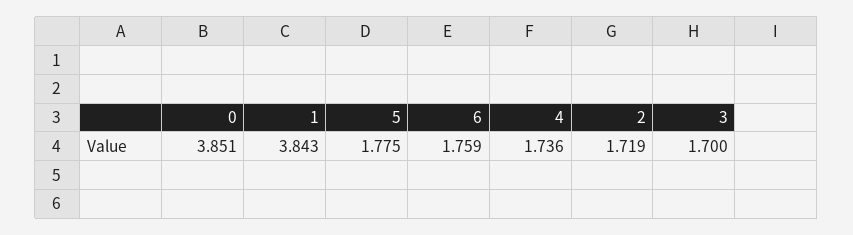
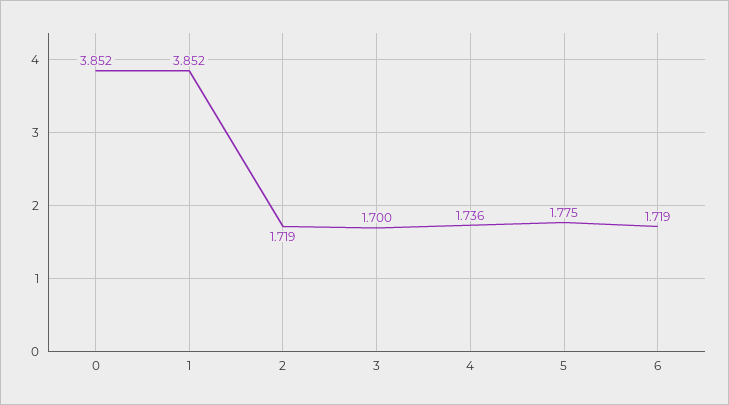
0: 3.851 -> 3.852
1: 3.843 -> 3.852
6: 1.759 -> 1.719

